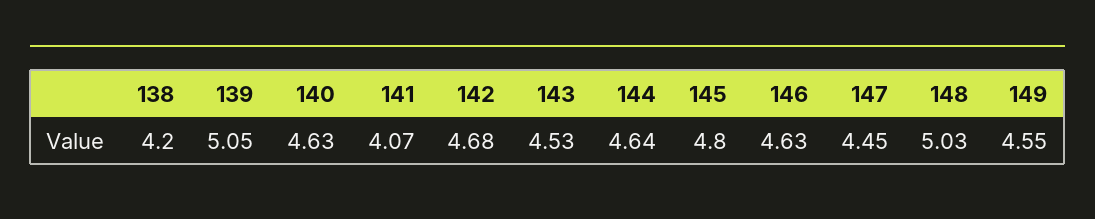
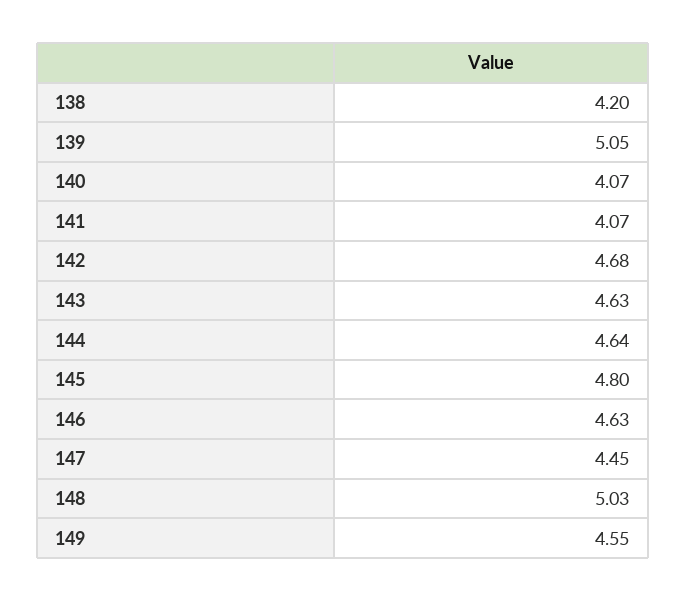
140: 4.63 -> 4.07
143: 4.53 -> 4.63

